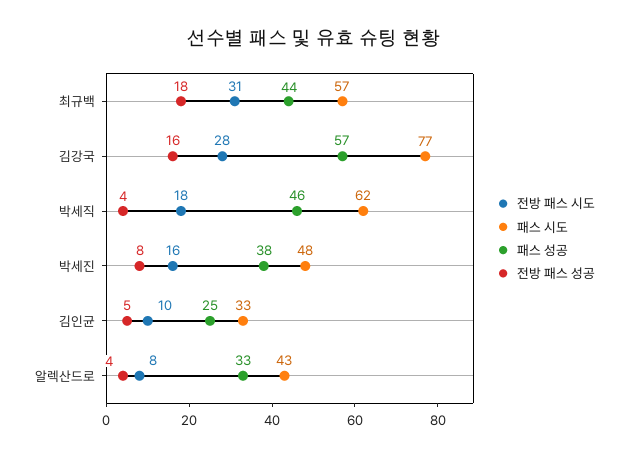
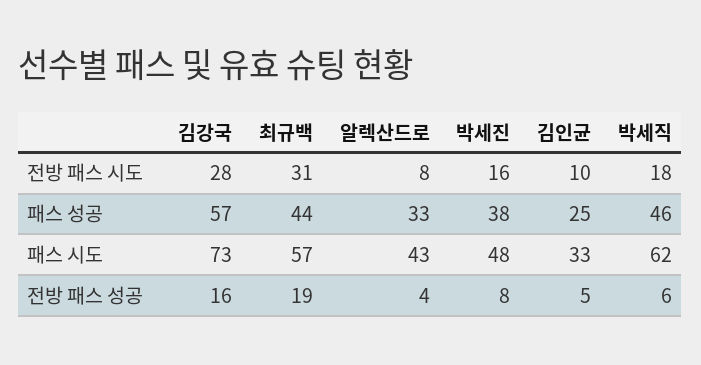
전방 패스 성공, 최규백: 18 -> 19
패스 시도, 김강국: 77 -> 73
전방 패스 성공, 박세직: 4 -> 6

